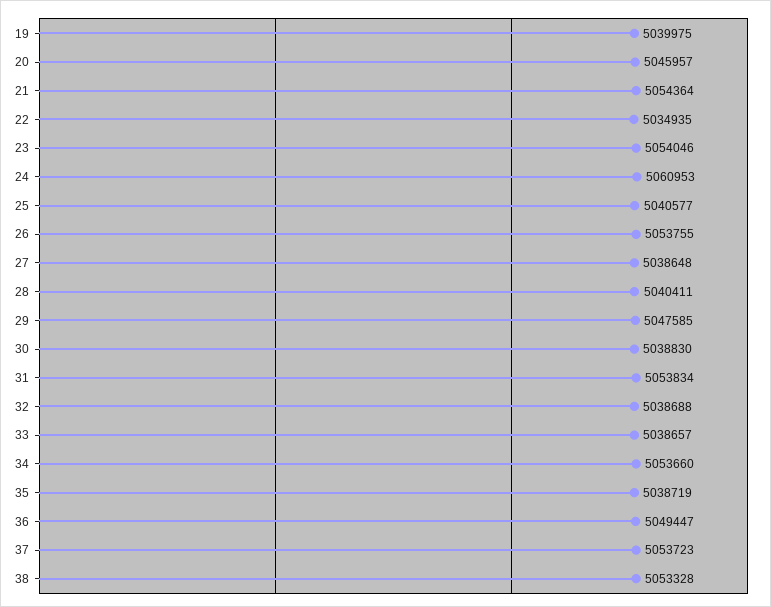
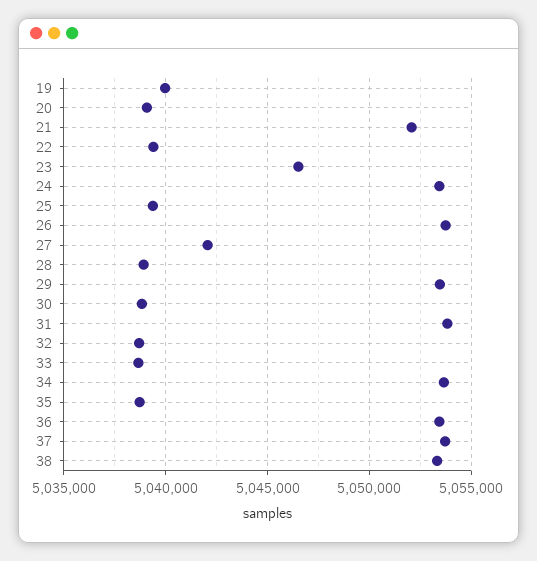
20: 5045957 -> 5039000
21: 5054364 -> 5052000
22: 5034935 -> 5039500
23: 5054046 -> 5046500
24: 5060953 -> 5053500
25: 5040577 -> 5039500
27: 5038648 -> 5042000
28: 5040411 -> 5039000
29: 5047585 -> 5053500
36: 5049447 -> 5053500

